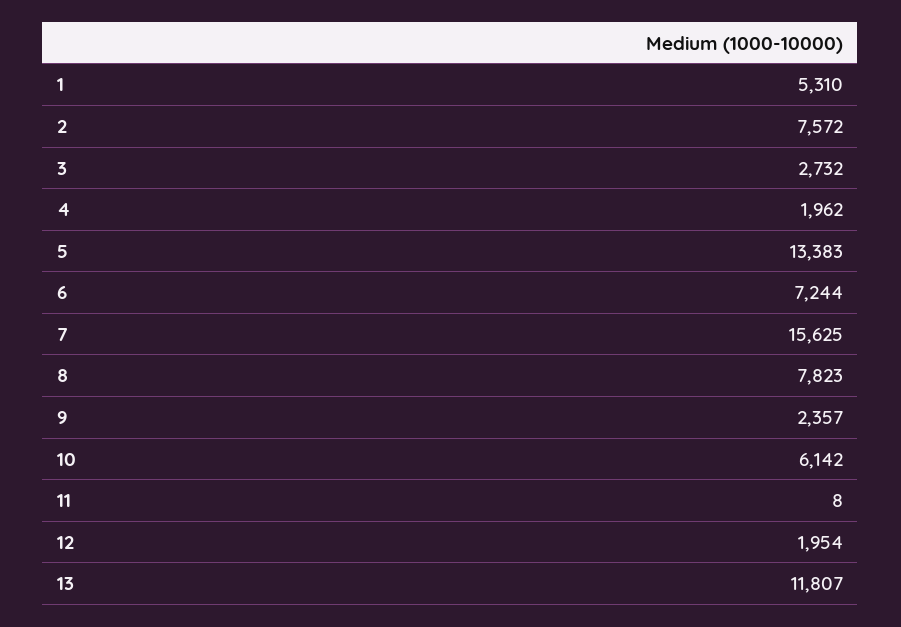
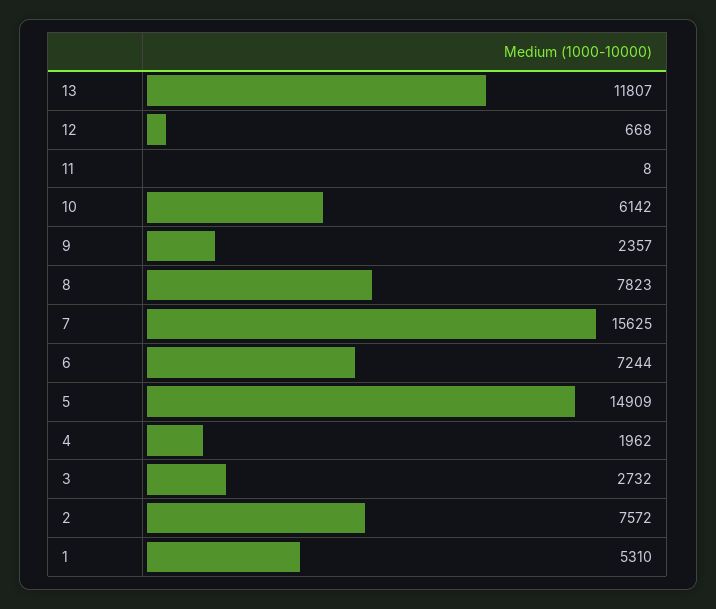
5: 13383 -> 14909
12: 1954 -> 668

